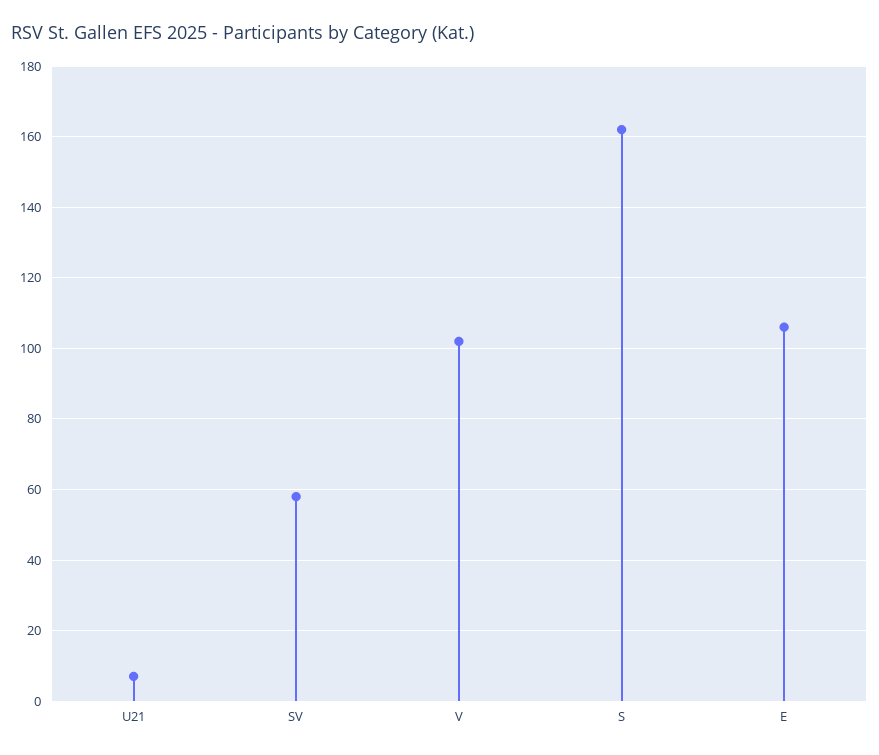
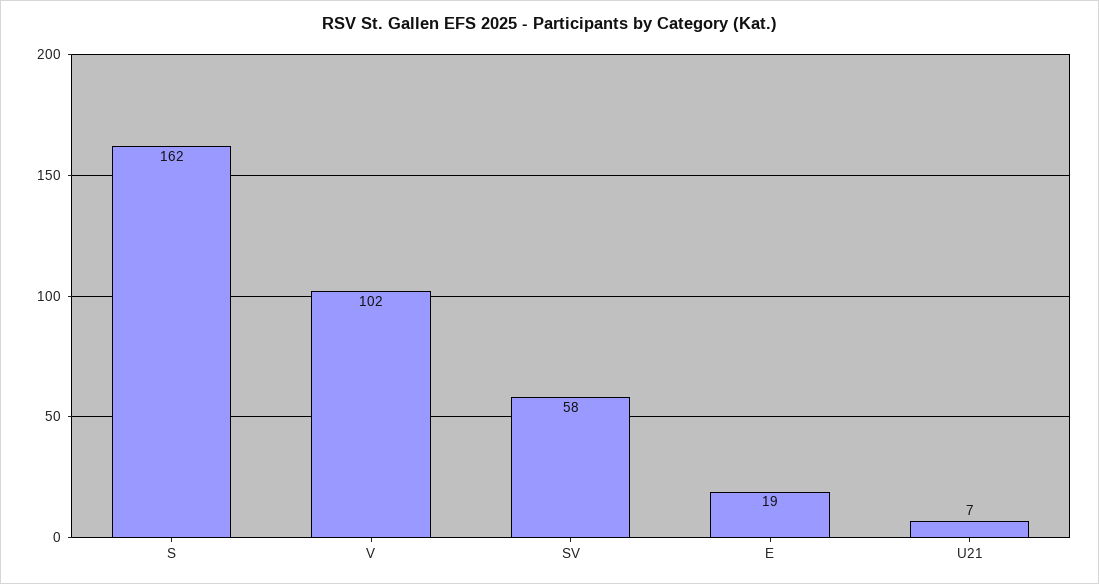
E: 105 -> 19

